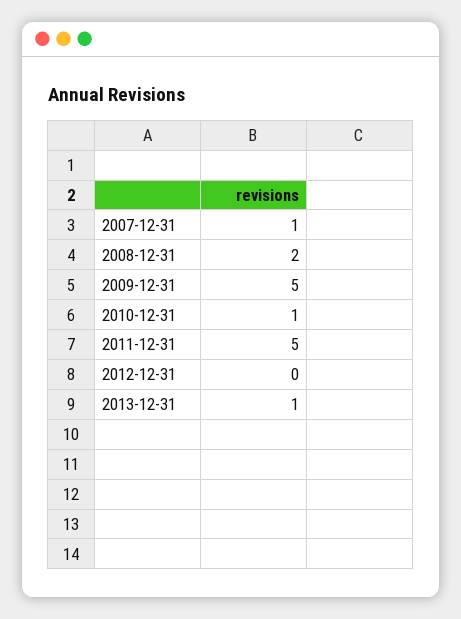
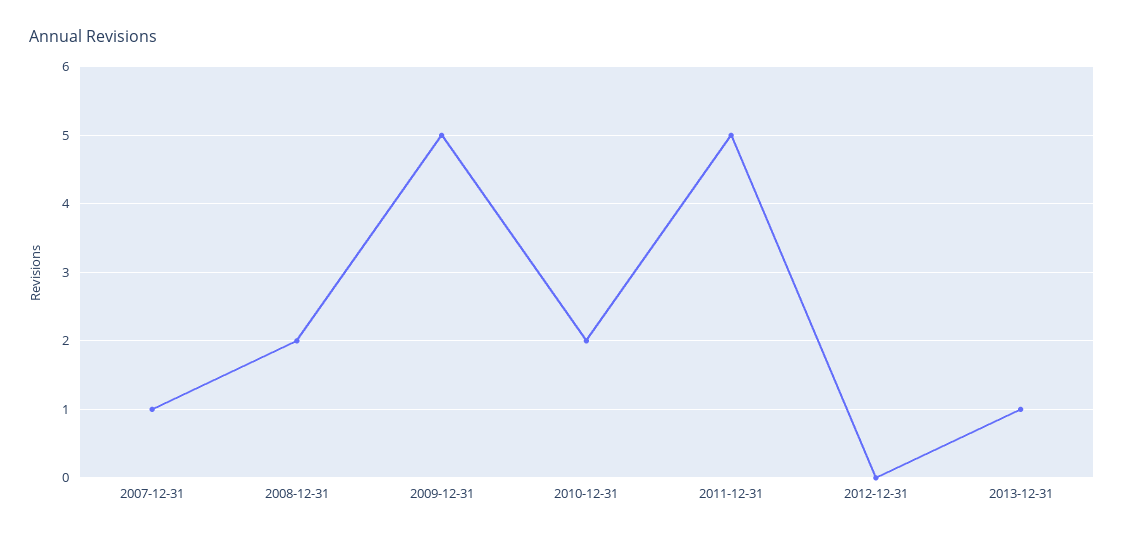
2010-12-31: 1 -> 2

